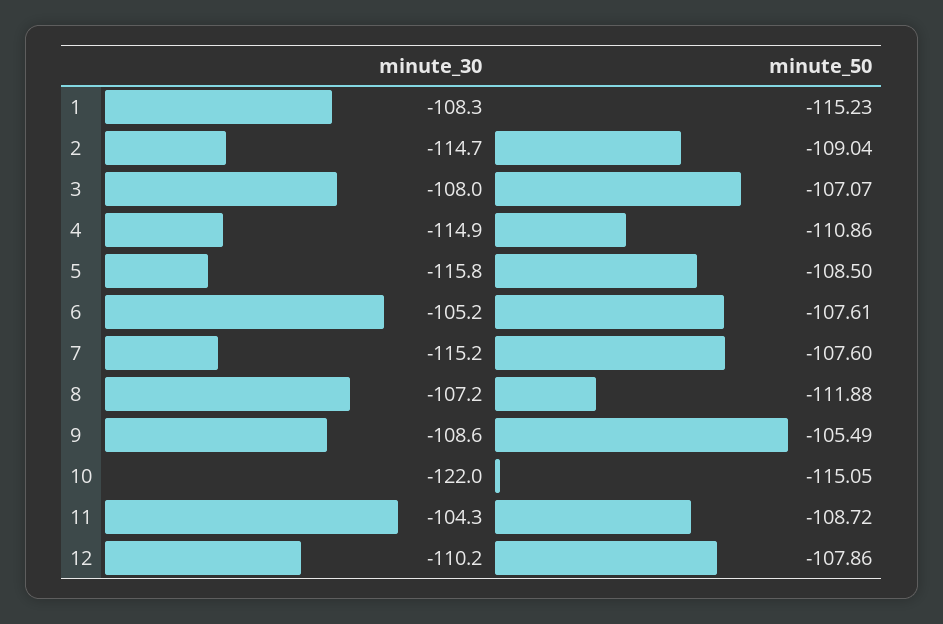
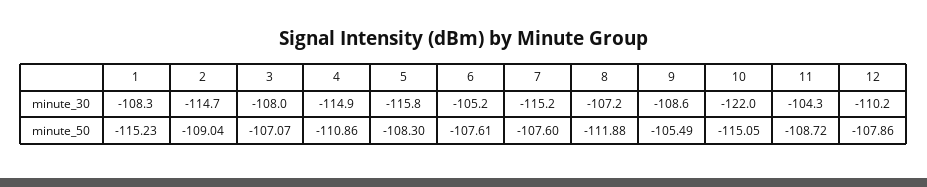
minute_50, 5: -108.5 -> -108.3

